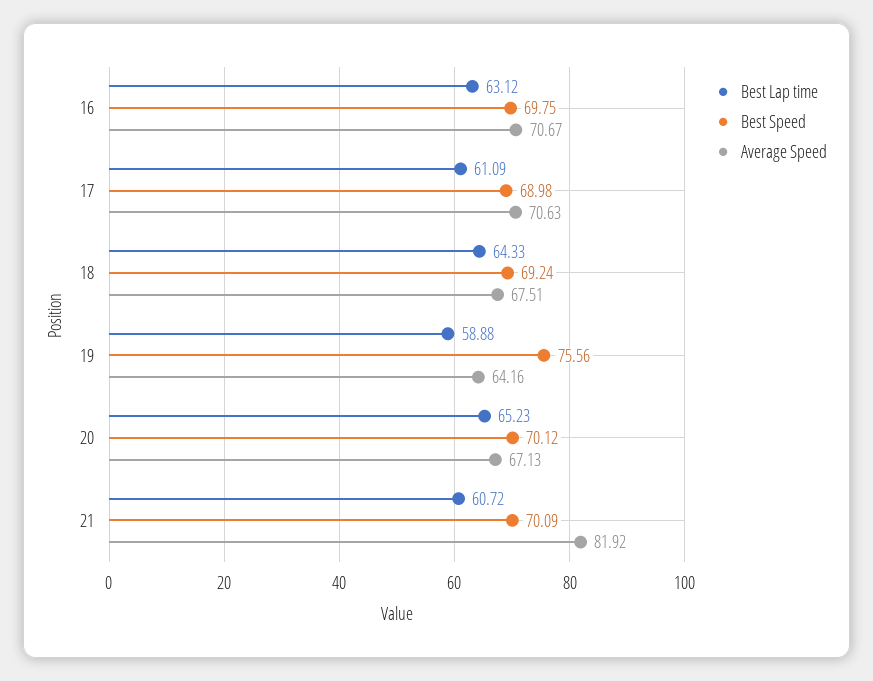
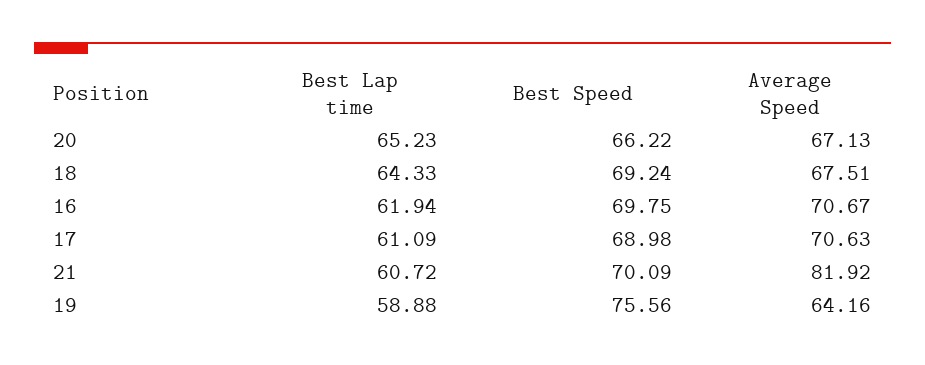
Best Lap time, 16: 63.12 -> 61.94
Best Speed, 20: 70.12 -> 66.22

